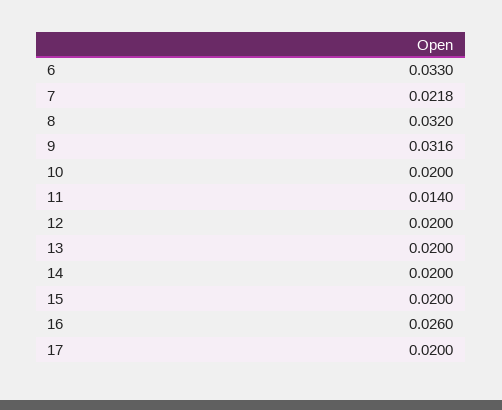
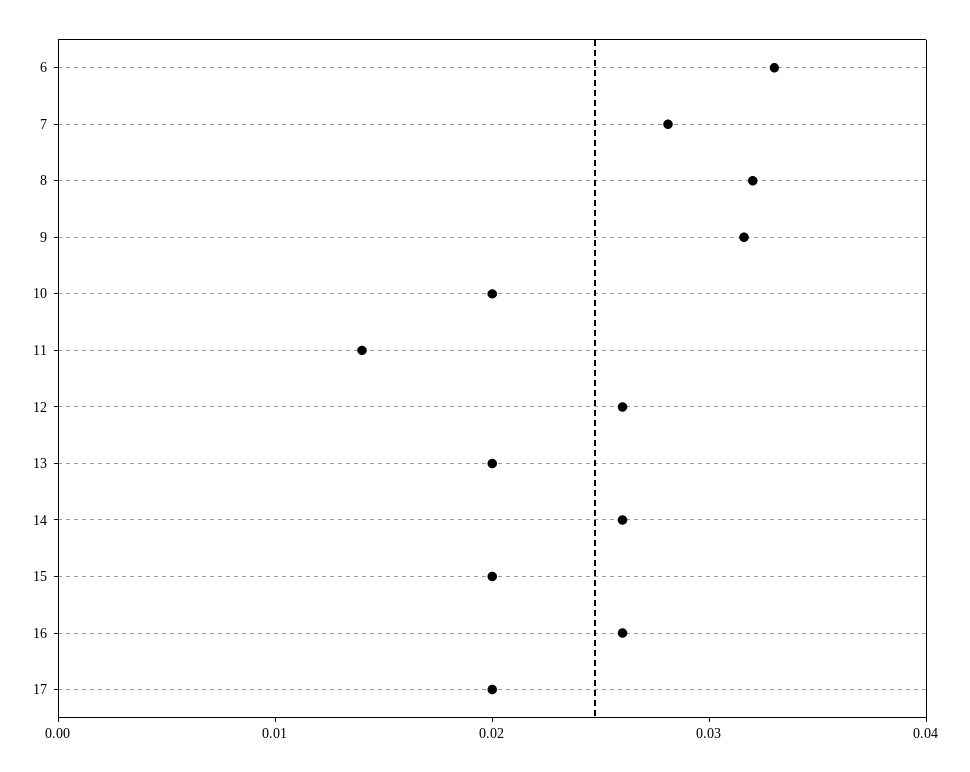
7: 0.0218 -> 0.028
12: 0.02 -> 0.026
14: 0.02 -> 0.026

